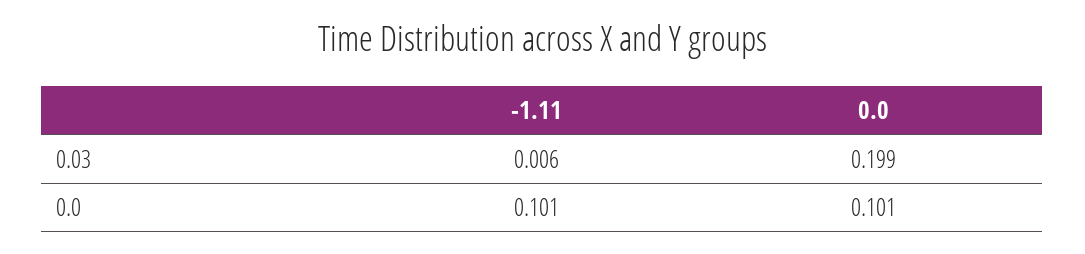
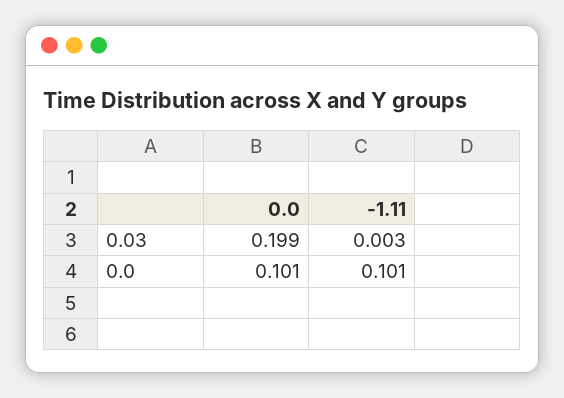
-1.11, 0.03: 0.006 -> 0.003

